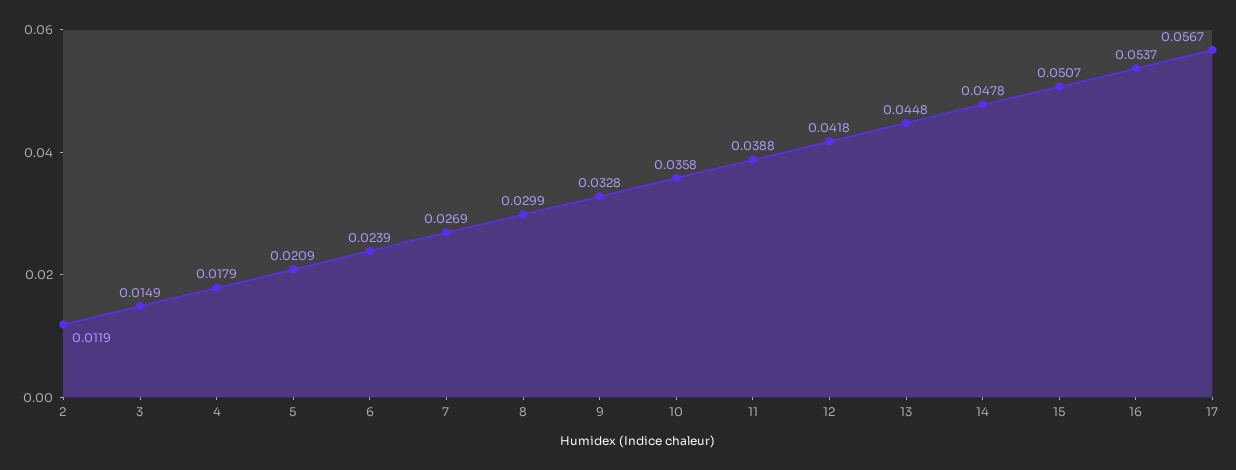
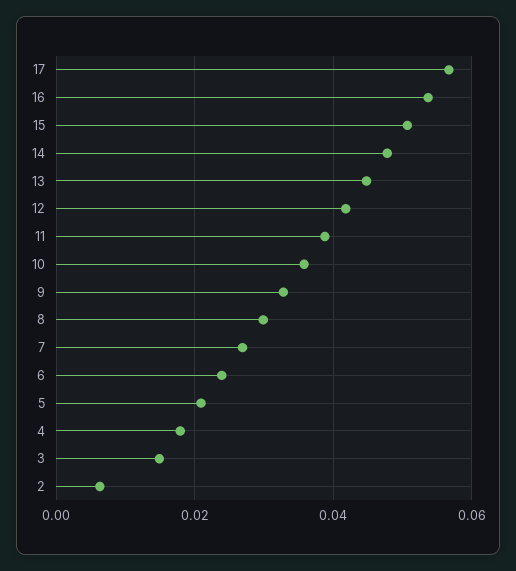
2: 0.0119 -> 0.006

